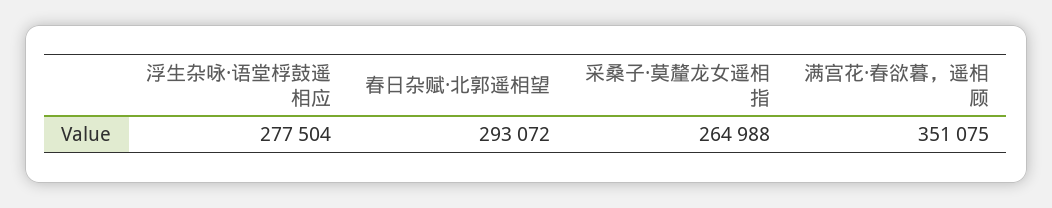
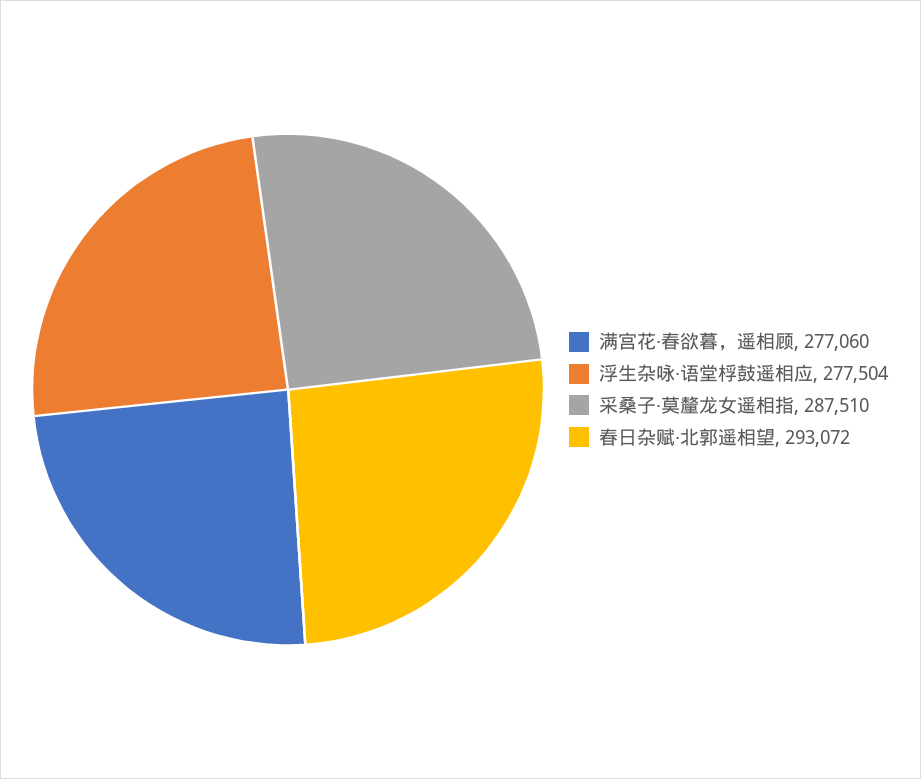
采桑子·莫釐龙女遥相指: 264988 -> 287510
满宫花·春欲暮，遥相顾: 351075 -> 277060

